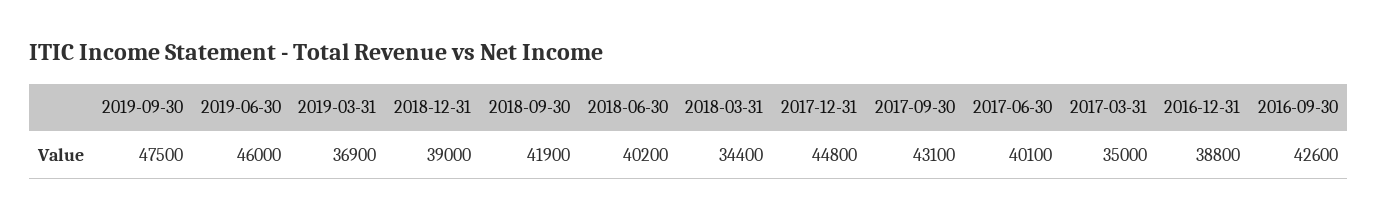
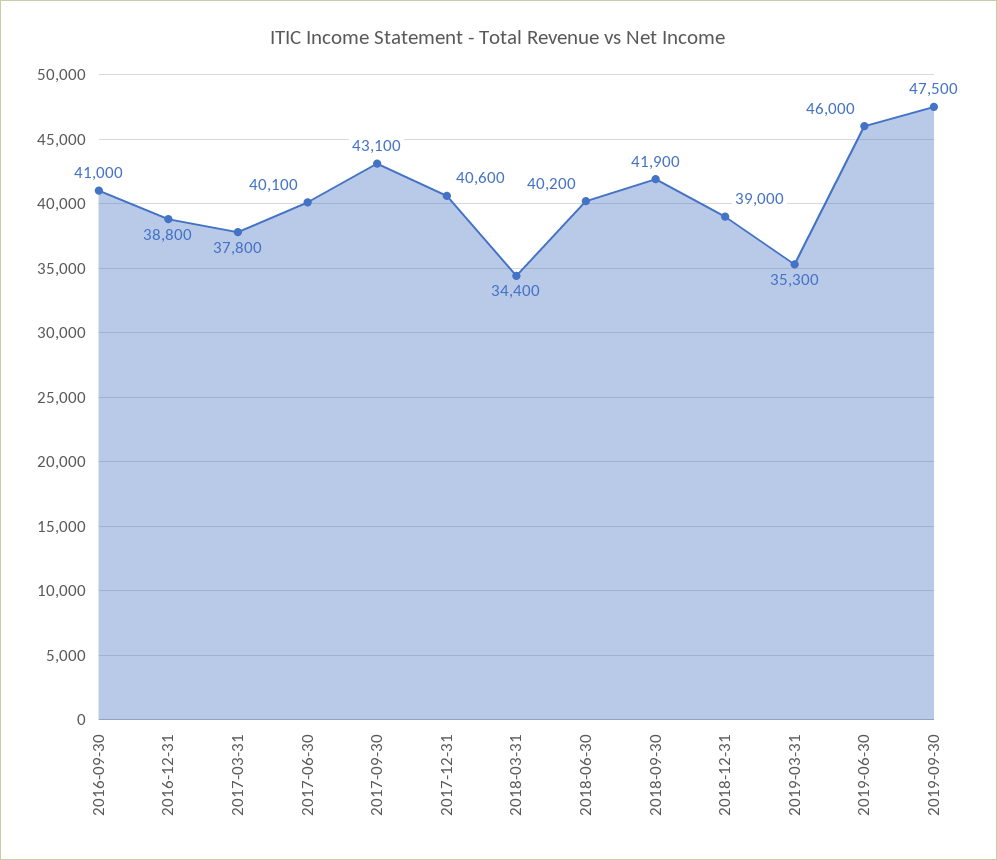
2019-03-31: 36900 -> 35300
2017-12-31: 44800 -> 40600
2017-03-31: 35000 -> 37800
2016-09-30: 42600 -> 41000

